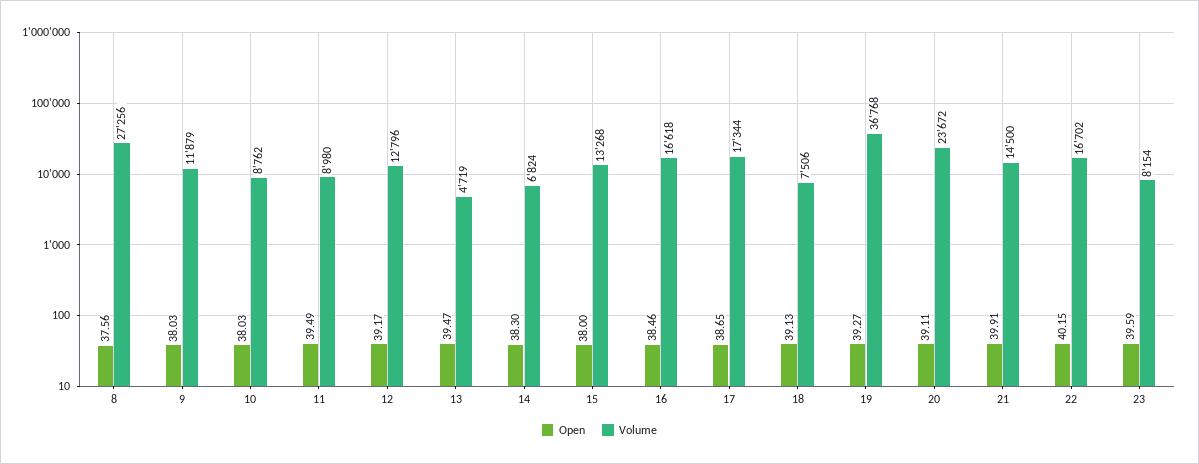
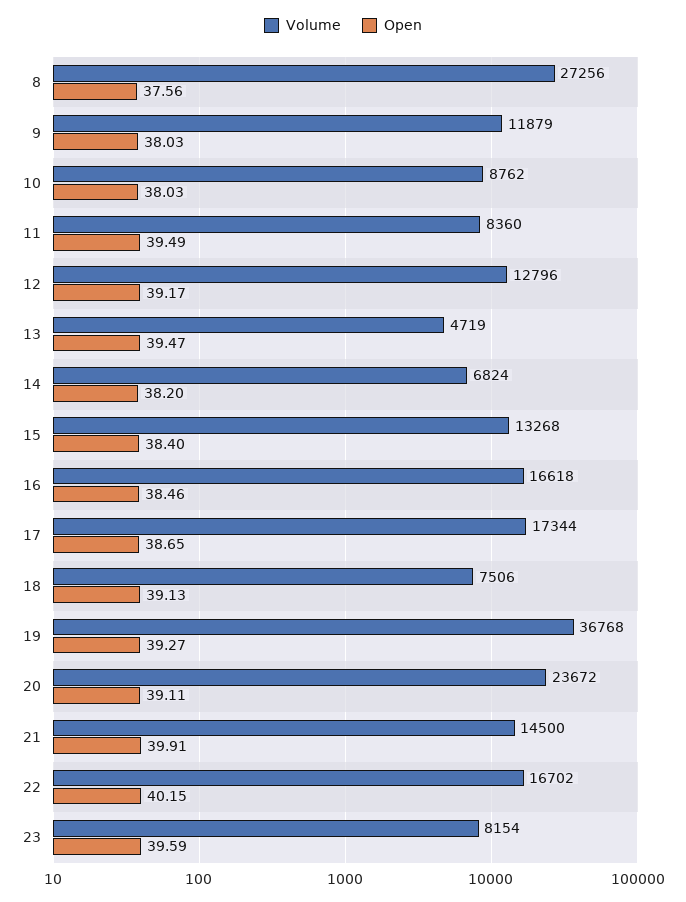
Volume, 11: 8980 -> 8360
Open, 14: 38.3 -> 38.2
Open, 15: 38 -> 38.4

